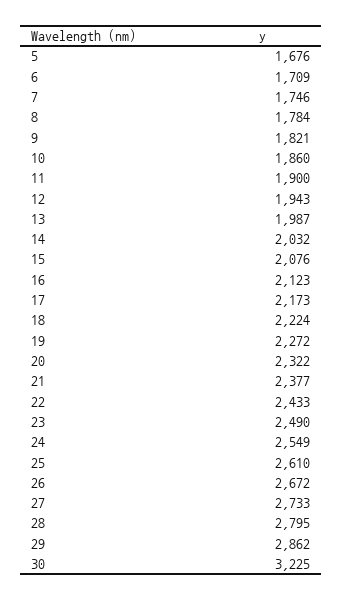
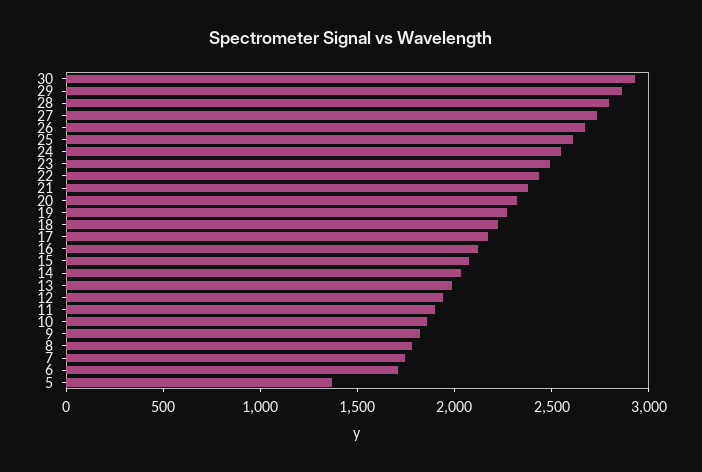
5: 1676 -> 1400
30: 3225 -> 2900

